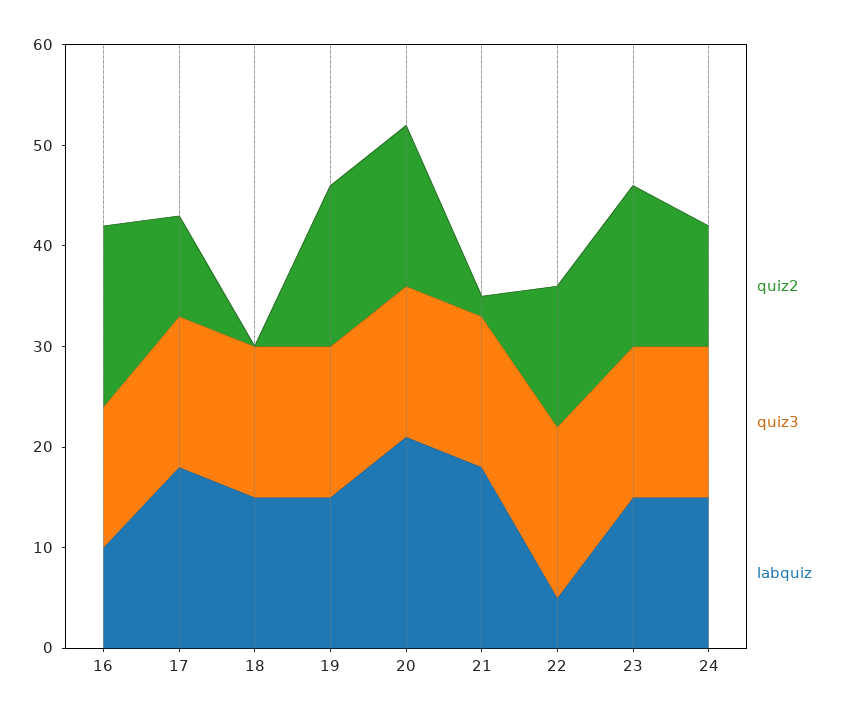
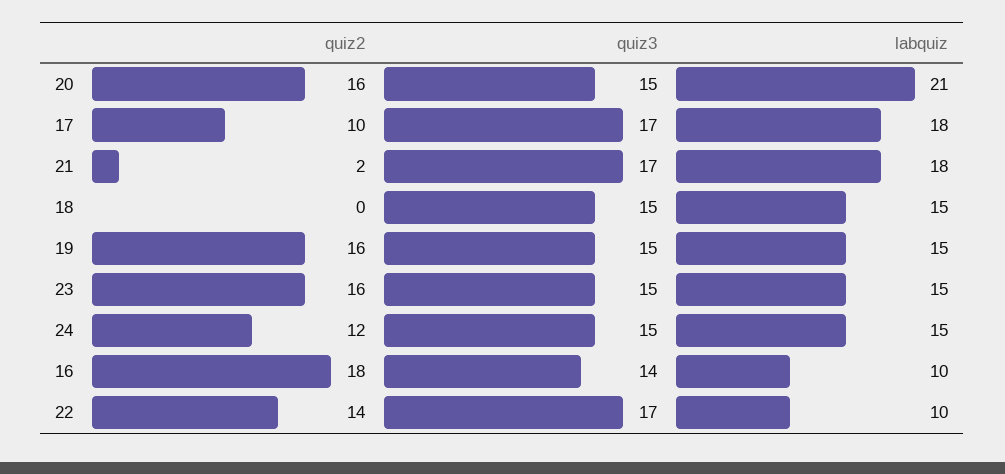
quiz3, 17: 15 -> 17
quiz3, 21: 15 -> 17
labquiz, 22: 5 -> 10

